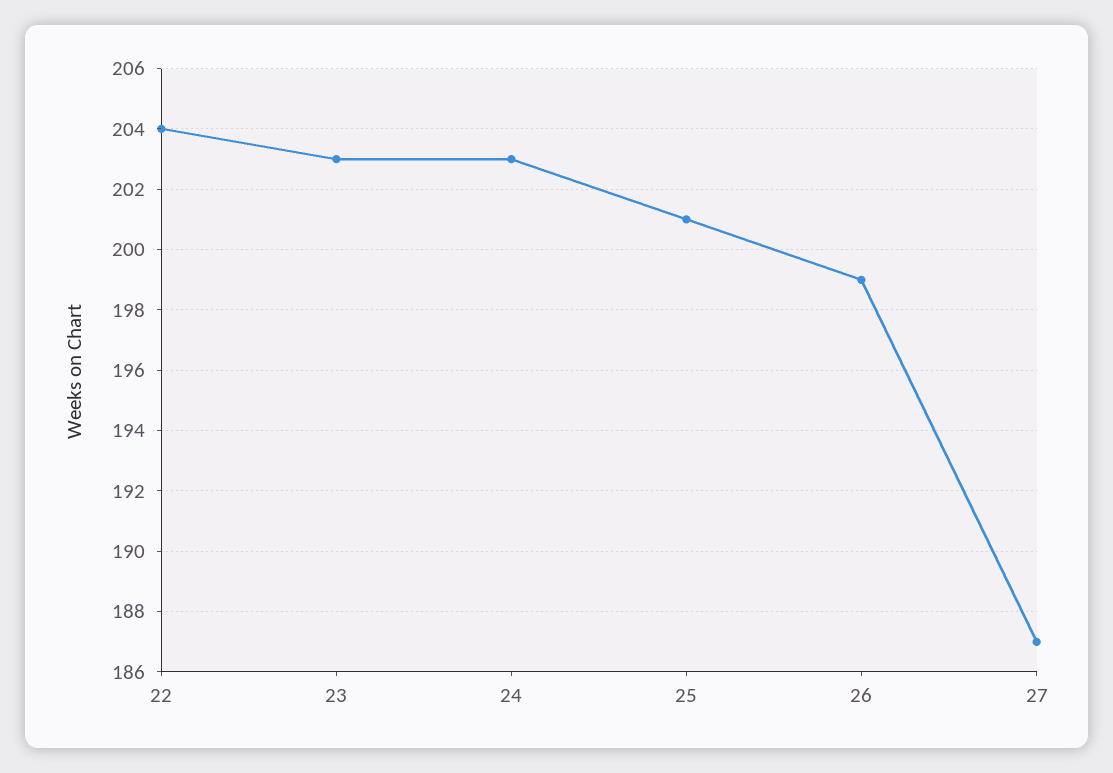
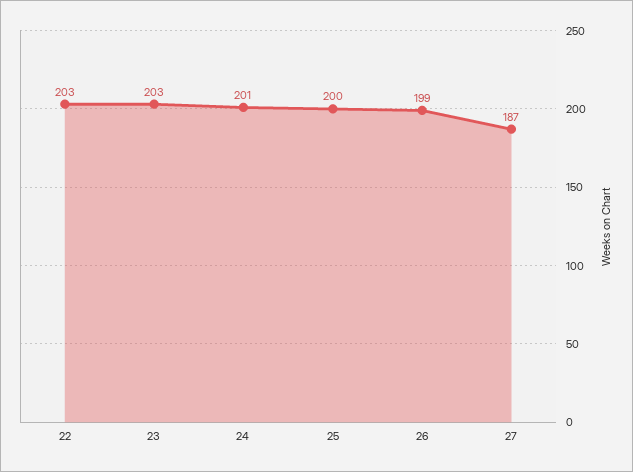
22: 204 -> 203
24: 203 -> 201
25: 201 -> 200

